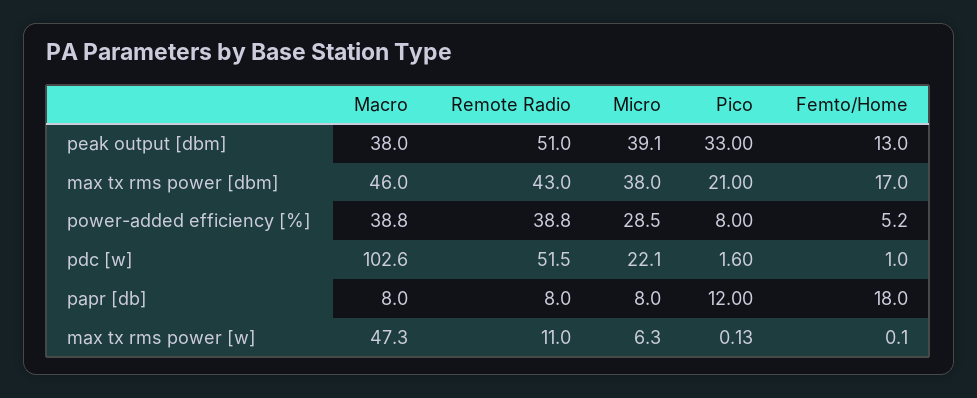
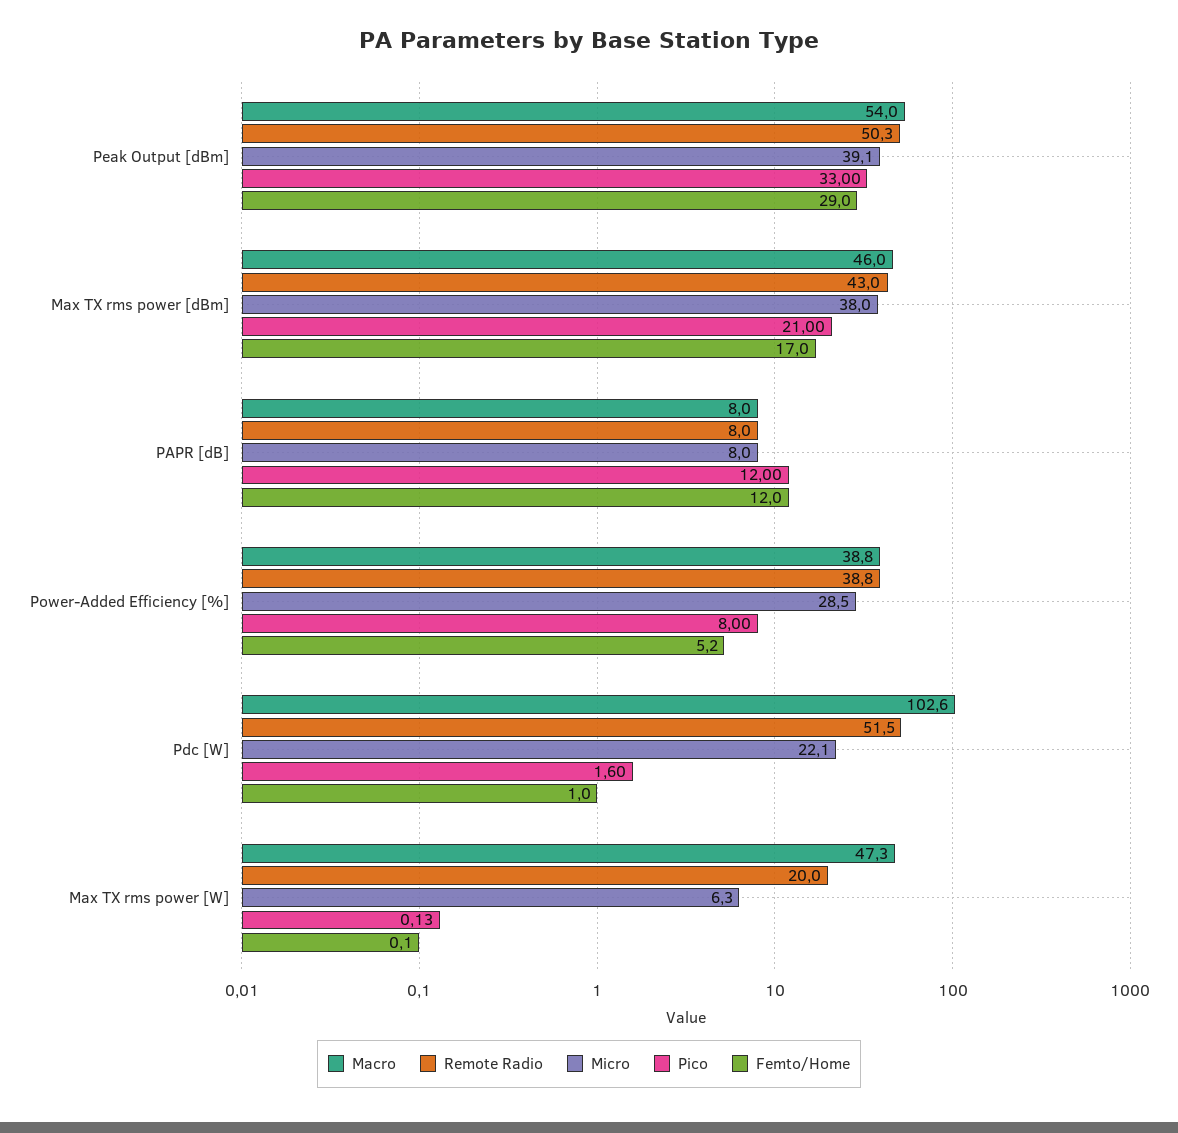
Macro, peak output [dbm]: 38 -> 54
Remote Radio, peak output [dbm]: 51 -> 50.3
Femto/Home, peak output [dbm]: 13 -> 29
Femto/Home, papr [db]: 18 -> 12
Remote Radio, max tx rms power [w]: 11 -> 20

